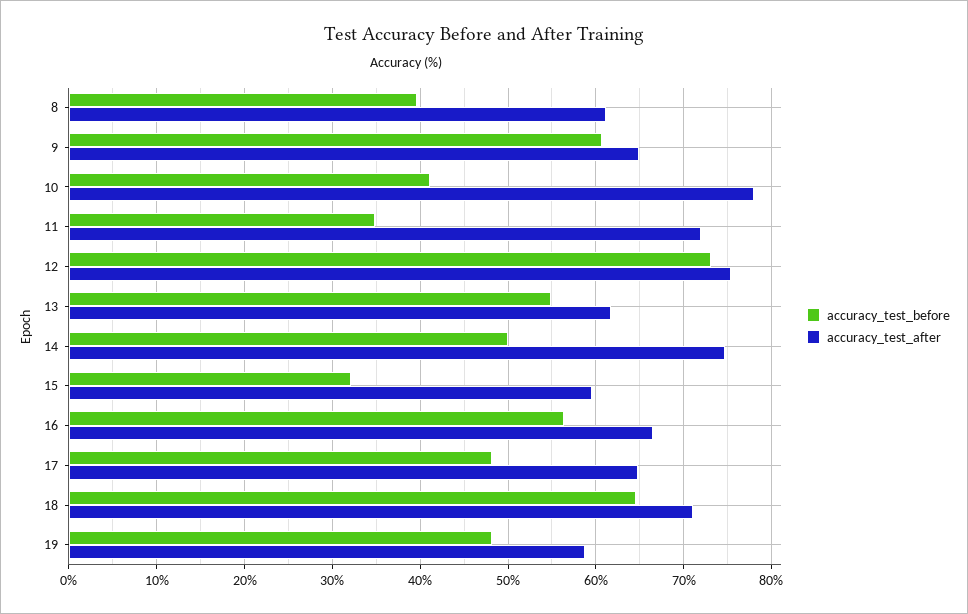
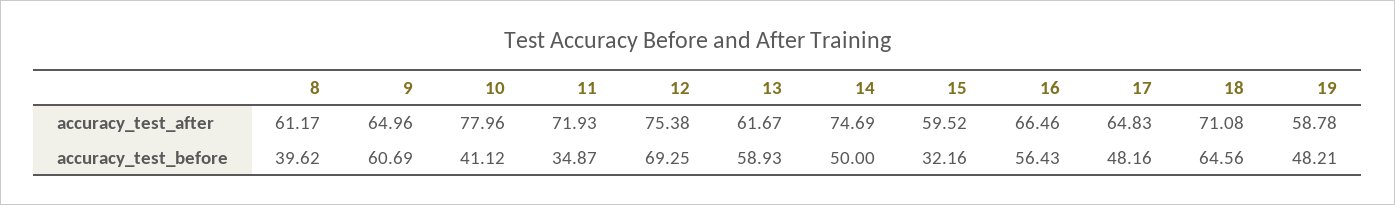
accuracy_test_before, 12: 73 -> 69.25
accuracy_test_before, 13: 55 -> 58.93

